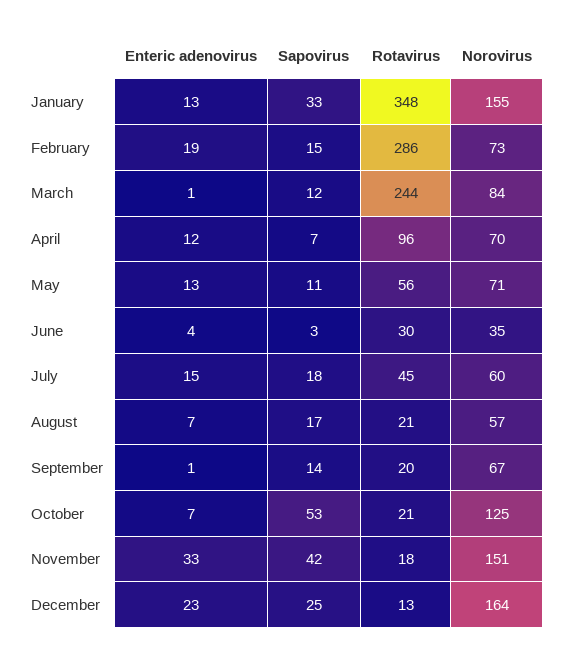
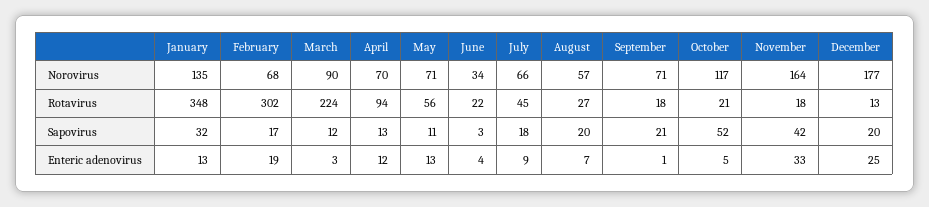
Sapovirus, January: 33 -> 32
Norovirus, January: 155 -> 135
Sapovirus, February: 15 -> 17
Rotavirus, February: 286 -> 302
Norovirus, February: 73 -> 68
Enteric adenovirus, March: 1 -> 3
Rotavirus, March: 244 -> 224
Norovirus, March: 84 -> 90
Sapovirus, April: 7 -> 13
Rotavirus, April: 96 -> 94
Rotavirus, June: 30 -> 22
Norovirus, June: 35 -> 34
Enteric adenovirus, July: 15 -> 9
Norovirus, July: 60 -> 66
Sapovirus, August: 17 -> 20
Rotavirus, August: 21 -> 27
Sapovirus, September: 14 -> 21
Rotavirus, September: 20 -> 18
Norovirus, September: 67 -> 71
Enteric adenovirus, October: 7 -> 5
Sapovirus, October: 53 -> 52
Norovirus, October: 125 -> 117
Norovirus, November: 151 -> 164
Enteric adenovirus, December: 23 -> 25
Sapovirus, December: 25 -> 20
Norovirus, December: 164 -> 177

